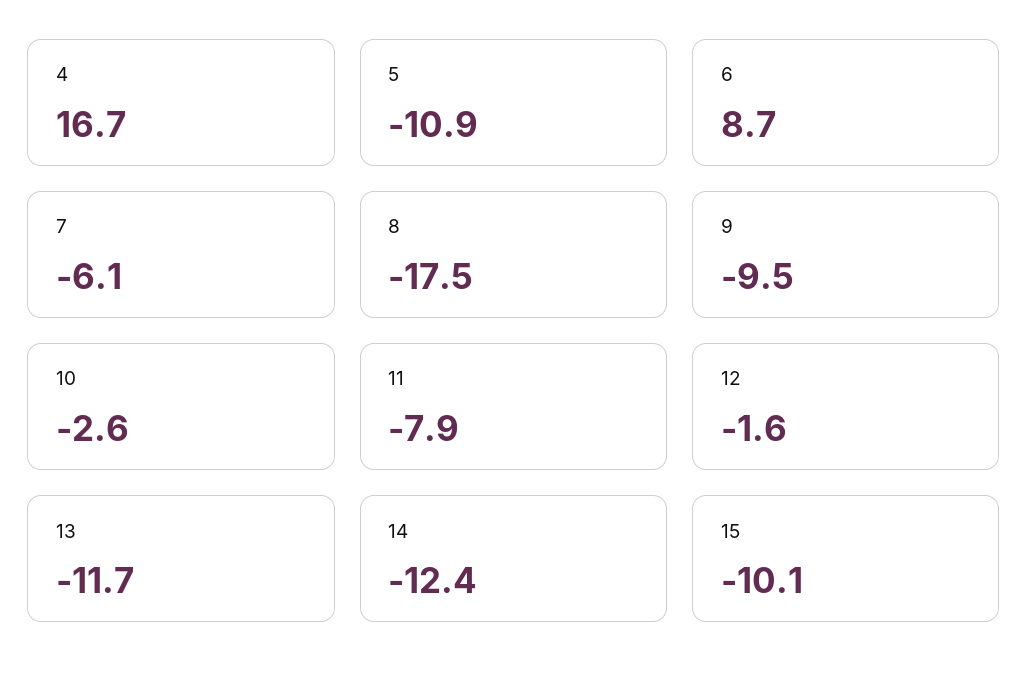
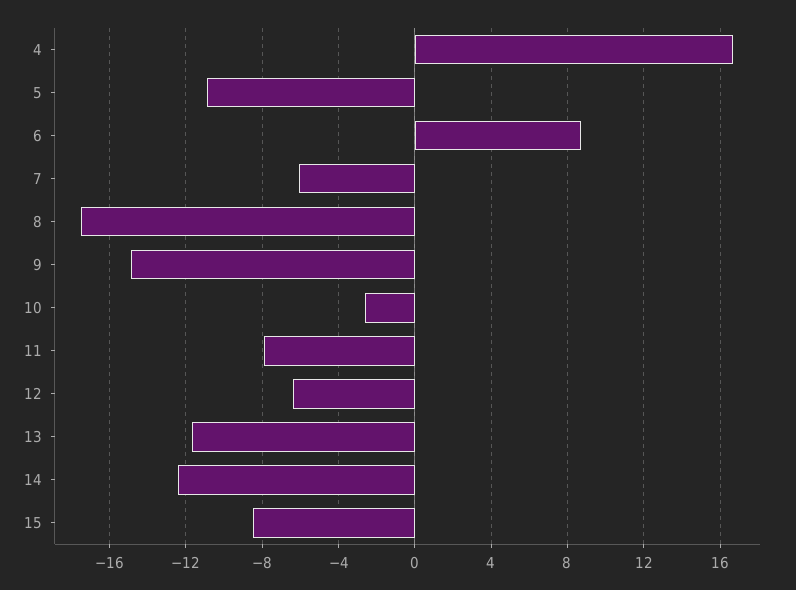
9: -9.5 -> -15
12: -1.6 -> -6.5
15: -10.1 -> -8.5

